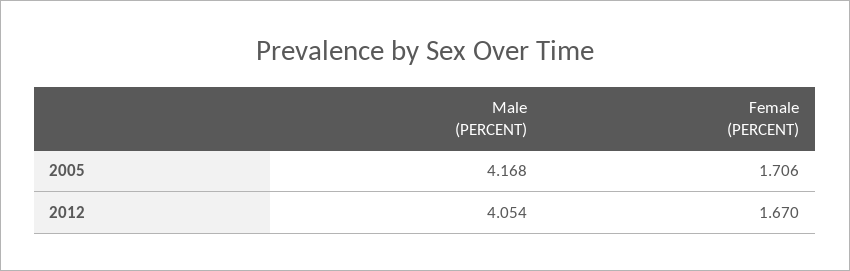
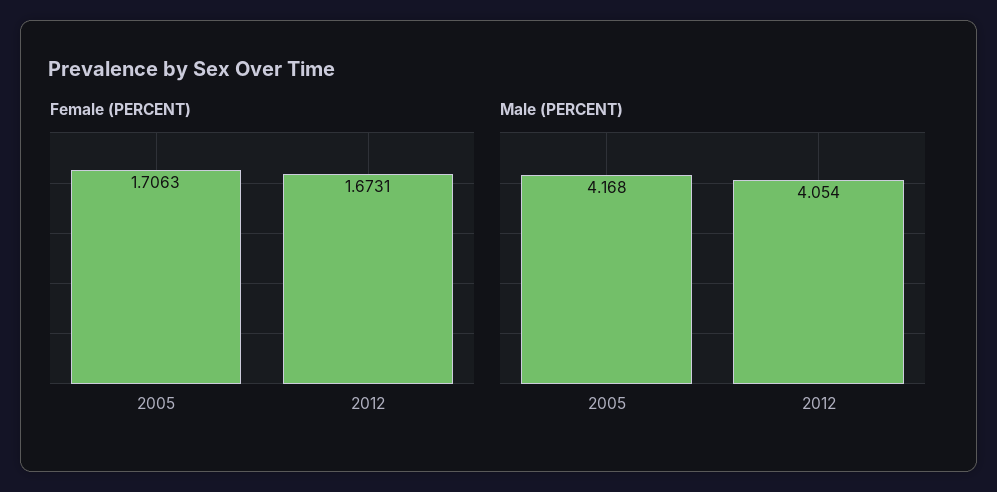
Female (PERCENT), 2012: 1.67 -> 1.6731

